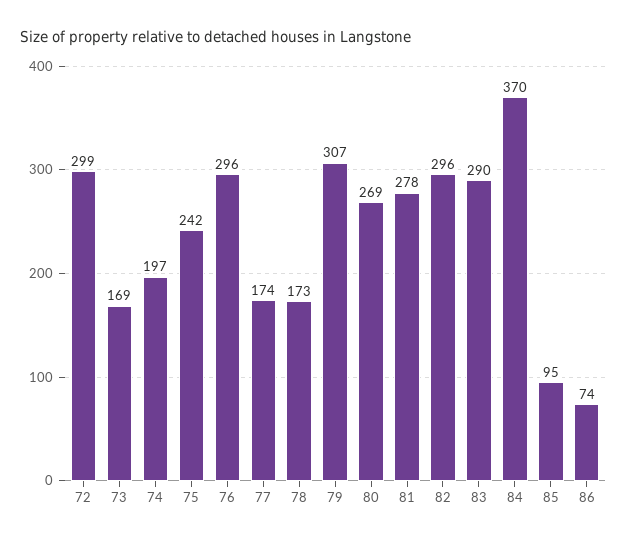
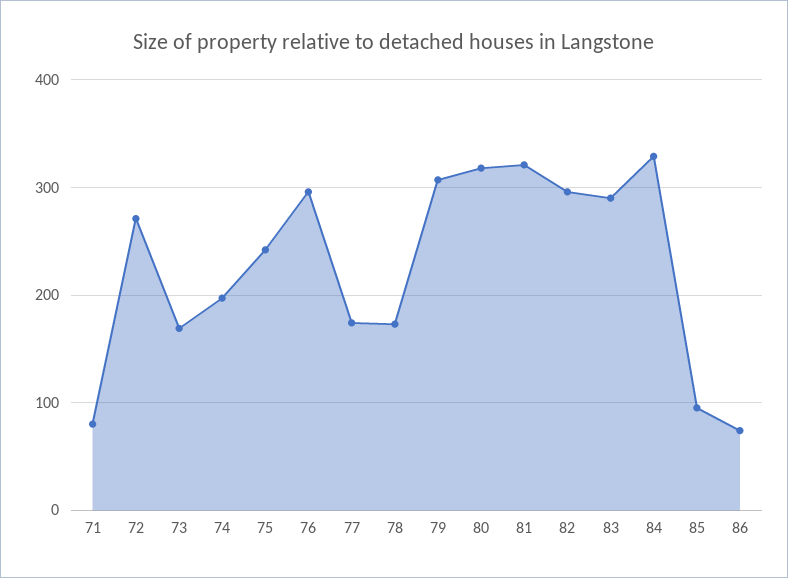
72: 299 -> 270
80: 269 -> 320
81: 278 -> 320
84: 370 -> 330
71: none -> 80

